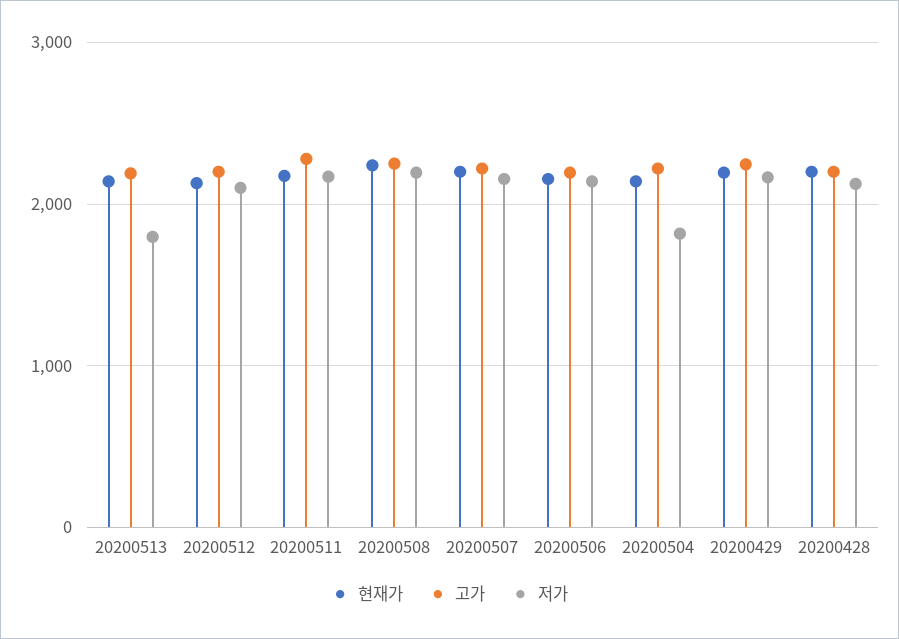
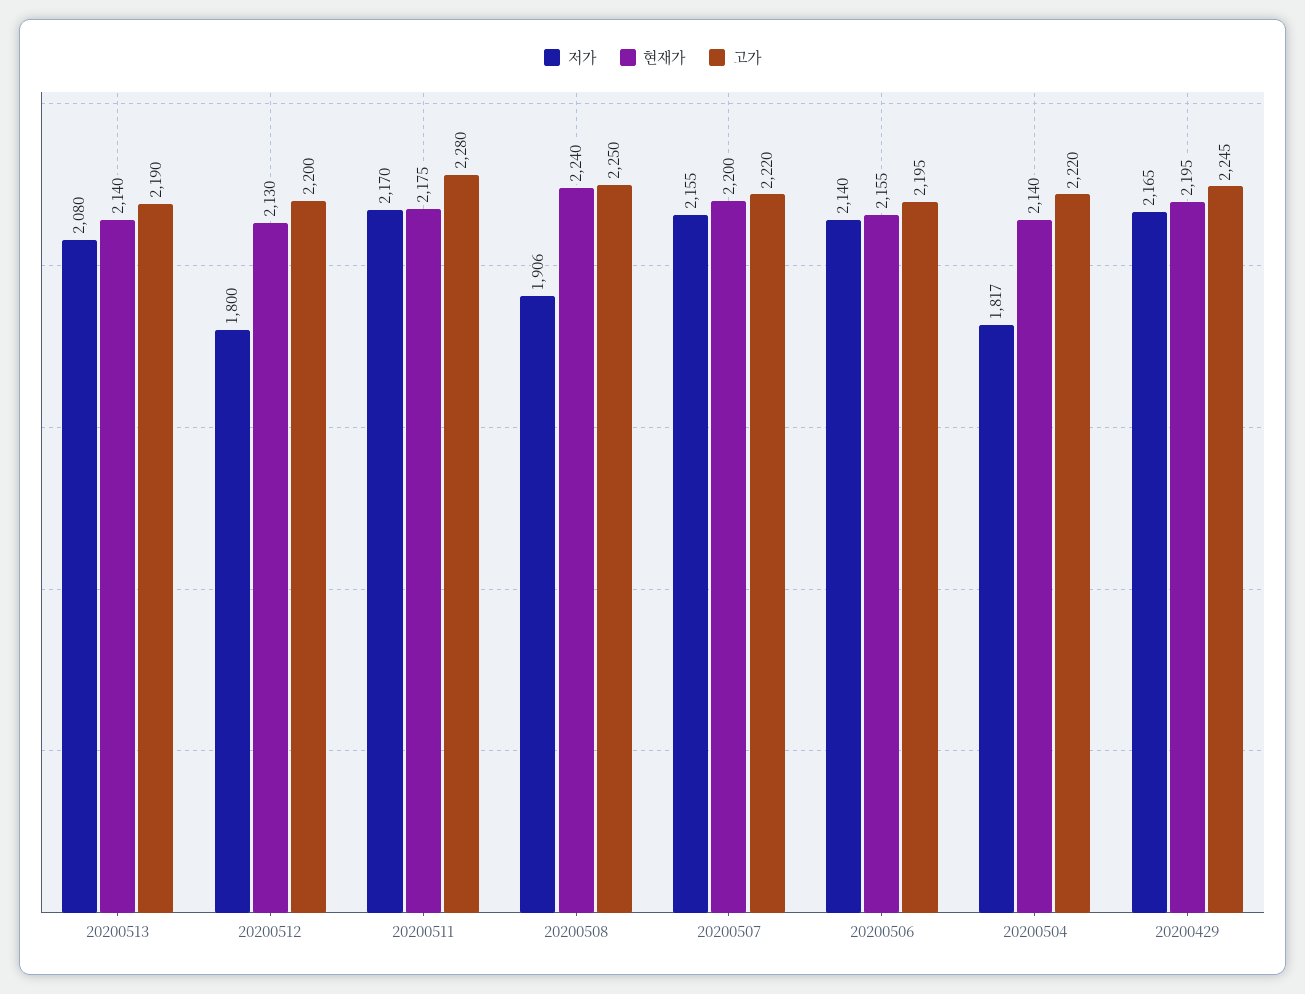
저가, 20200513: 1800 -> 2080
저가, 20200512: 2100 -> 1800
저가, 20200508: 2200 -> 1906
현재가, 20200428: 2200 -> none
고가, 20200428: 2200 -> none
저가, 20200428: 2100 -> none

